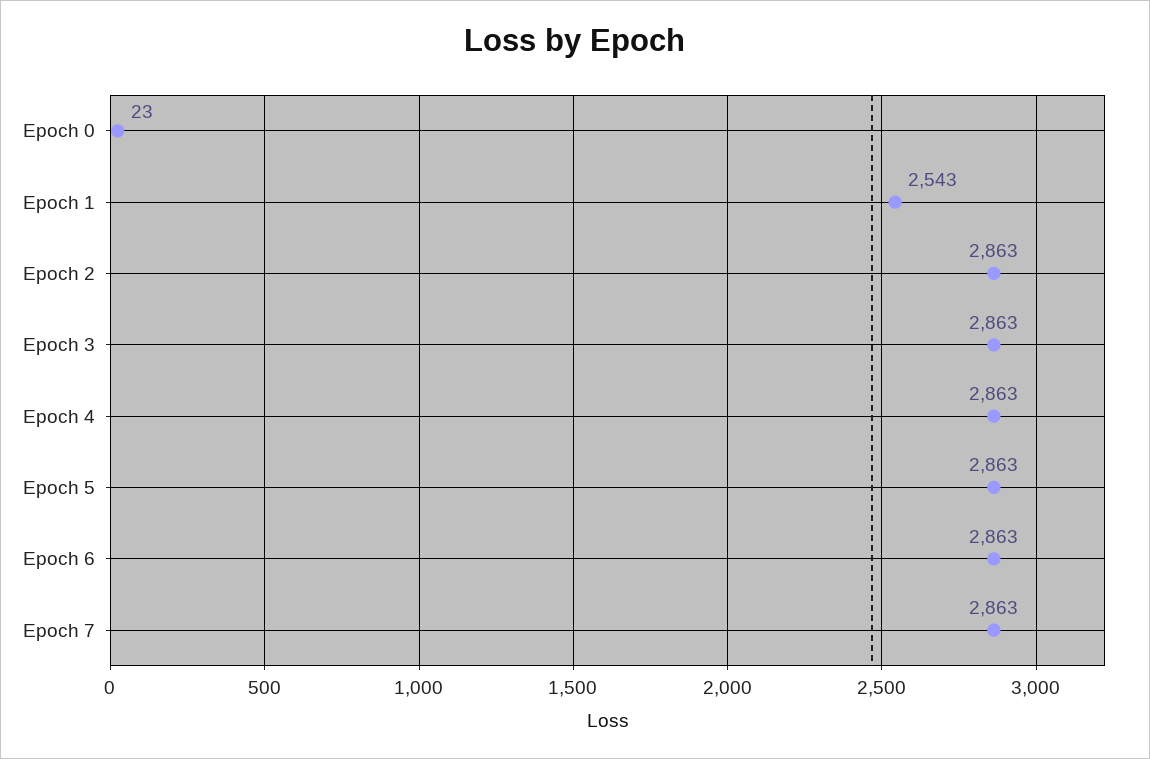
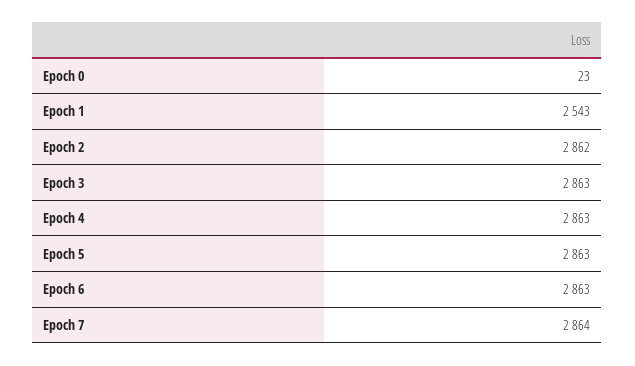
Epoch 2: 2863 -> 2862
Epoch 7: 2863 -> 2864

